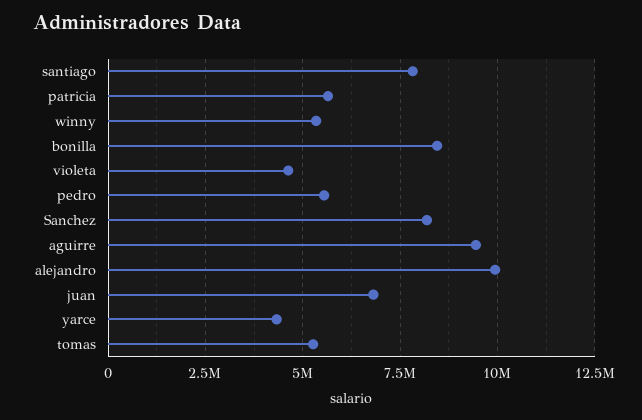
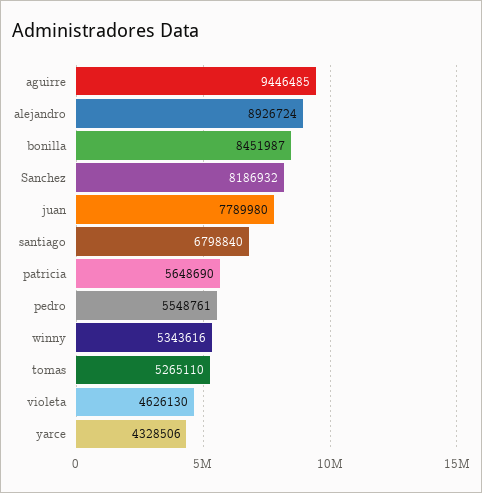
santiago: 7750000 -> 6798840
alejandro: 10000000 -> 8926724
juan: 6750000 -> 7789980

